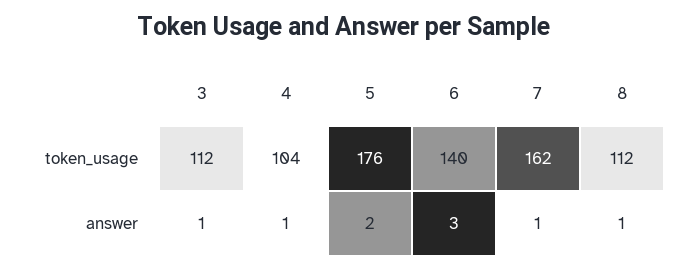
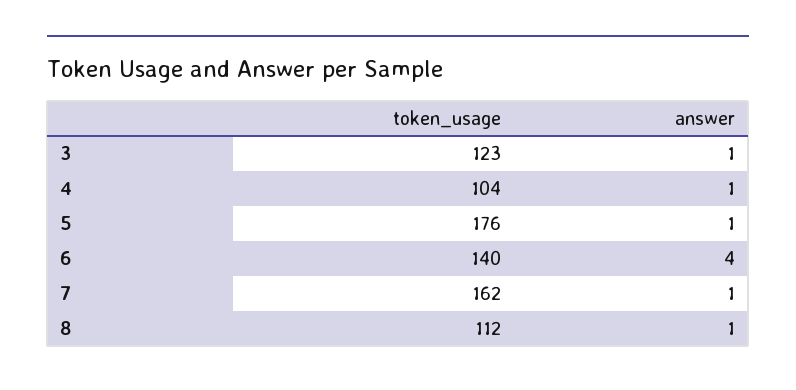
3, token_usage: 112 -> 123
5, answer: 2 -> 1
6, answer: 3 -> 4

